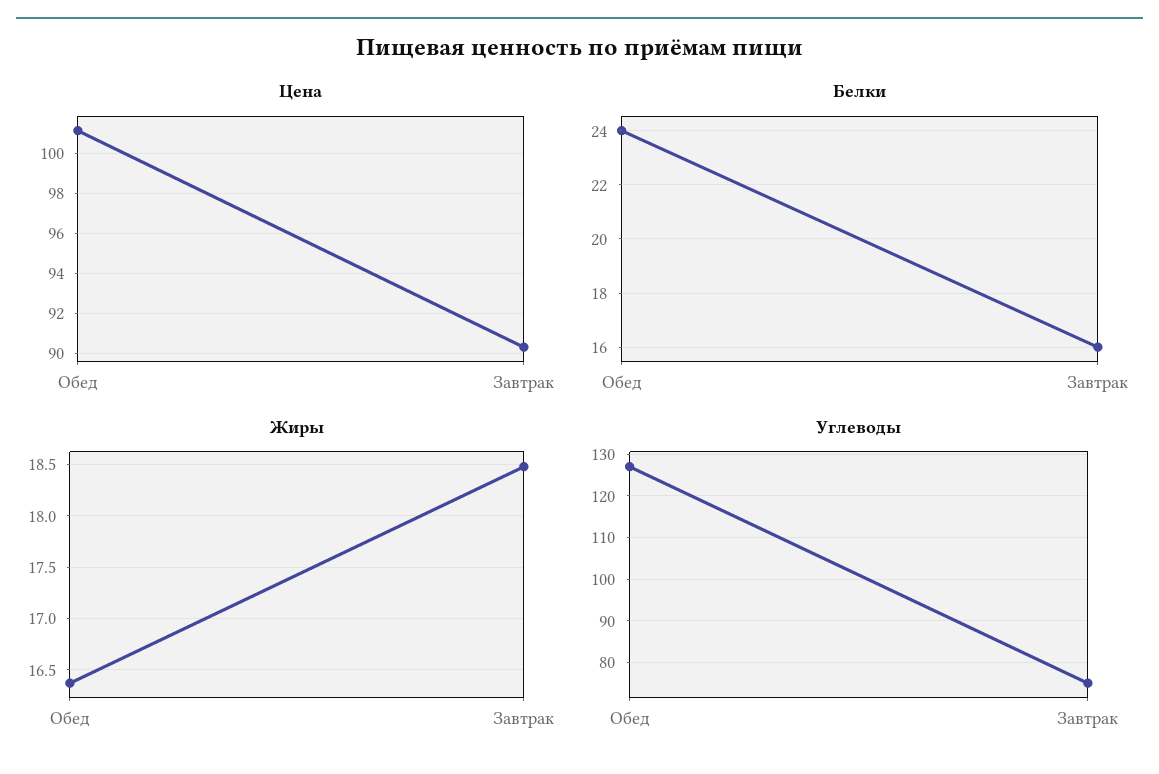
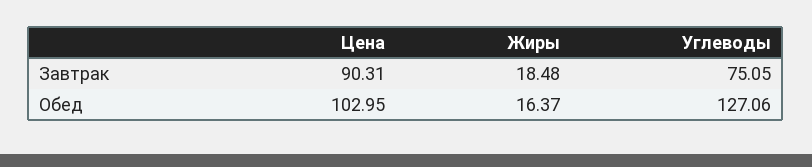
Цена, Обед: 101 -> 102.95
Белки, Обед: 24 -> none
Белки, Завтрак: 16 -> none

